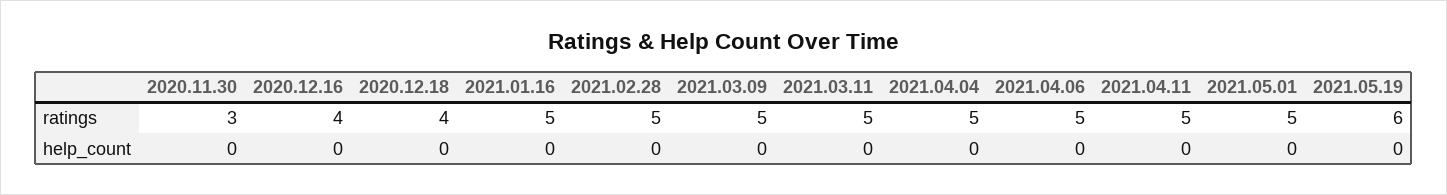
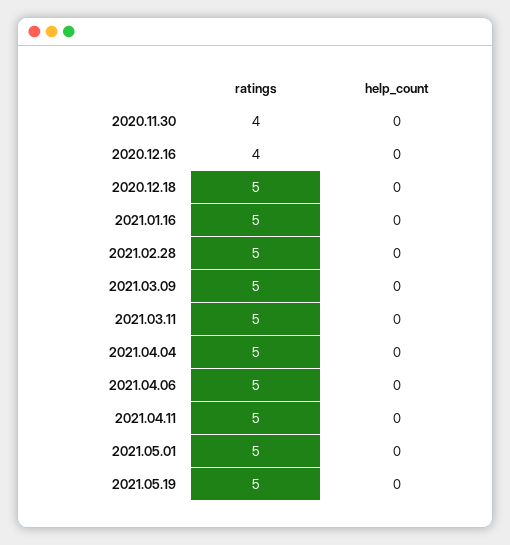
2020.11.30, ratings: 3 -> 4
2020.12.18, ratings: 4 -> 5
2021.05.19, ratings: 6 -> 5

